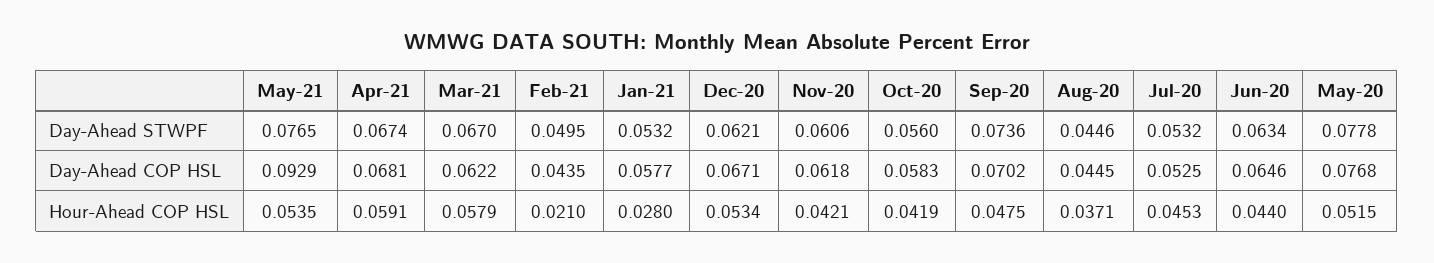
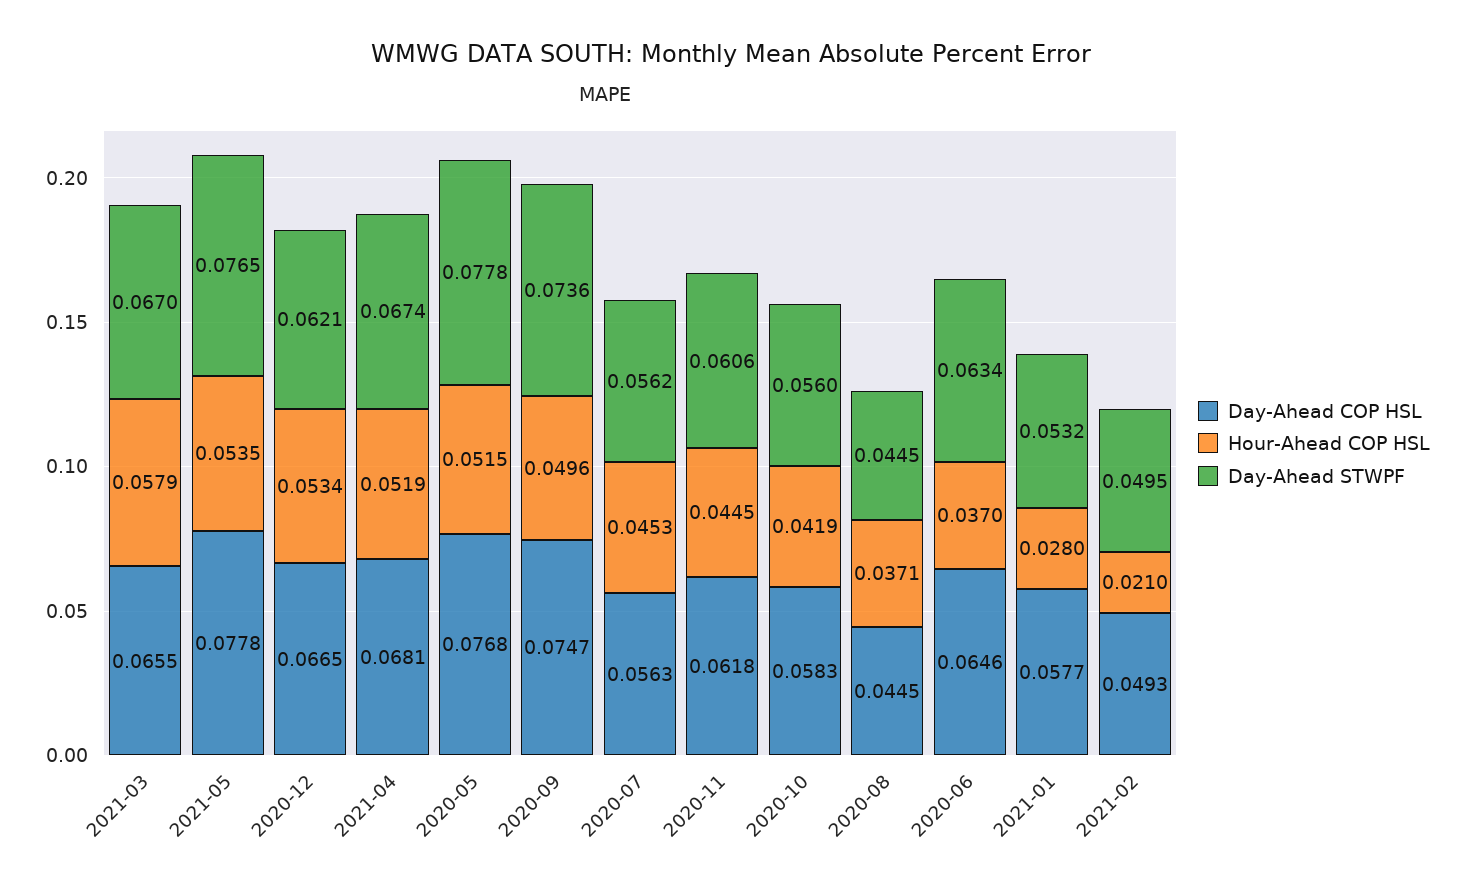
Day-Ahead STWPF, Aug-20: 0.0446 -> 0.0445
Day-Ahead STWPF, Jul-20: 0.0532 -> 0.0562
Day-Ahead COP HSL, May-21: 0.0929 -> 0.0778
Day-Ahead COP HSL, Mar-21: 0.0622 -> 0.0655
Day-Ahead COP HSL, Feb-21: 0.0435 -> 0.0493
Day-Ahead COP HSL, Dec-20: 0.0671 -> 0.0665
Day-Ahead COP HSL, Sep-20: 0.0702 -> 0.0747
Day-Ahead COP HSL, Jul-20: 0.0525 -> 0.0563
Hour-Ahead COP HSL, Apr-21: 0.0591 -> 0.0519
Hour-Ahead COP HSL, Nov-20: 0.0421 -> 0.0445
Hour-Ahead COP HSL, Sep-20: 0.0475 -> 0.0496
Hour-Ahead COP HSL, Jun-20: 0.044 -> 0.037

